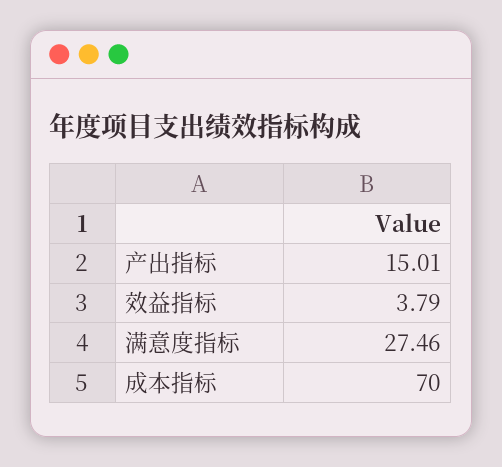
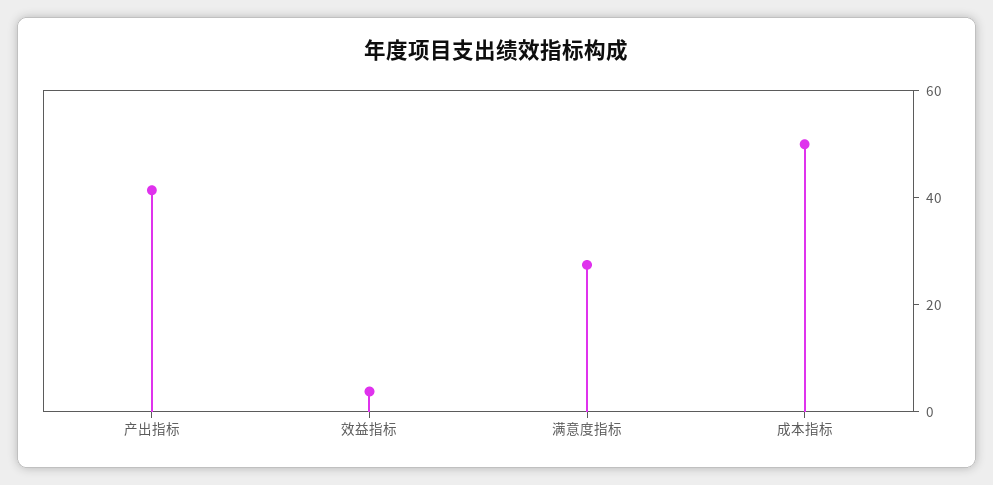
产出指标: 15.01 -> 40
成本指标: 70 -> 50

